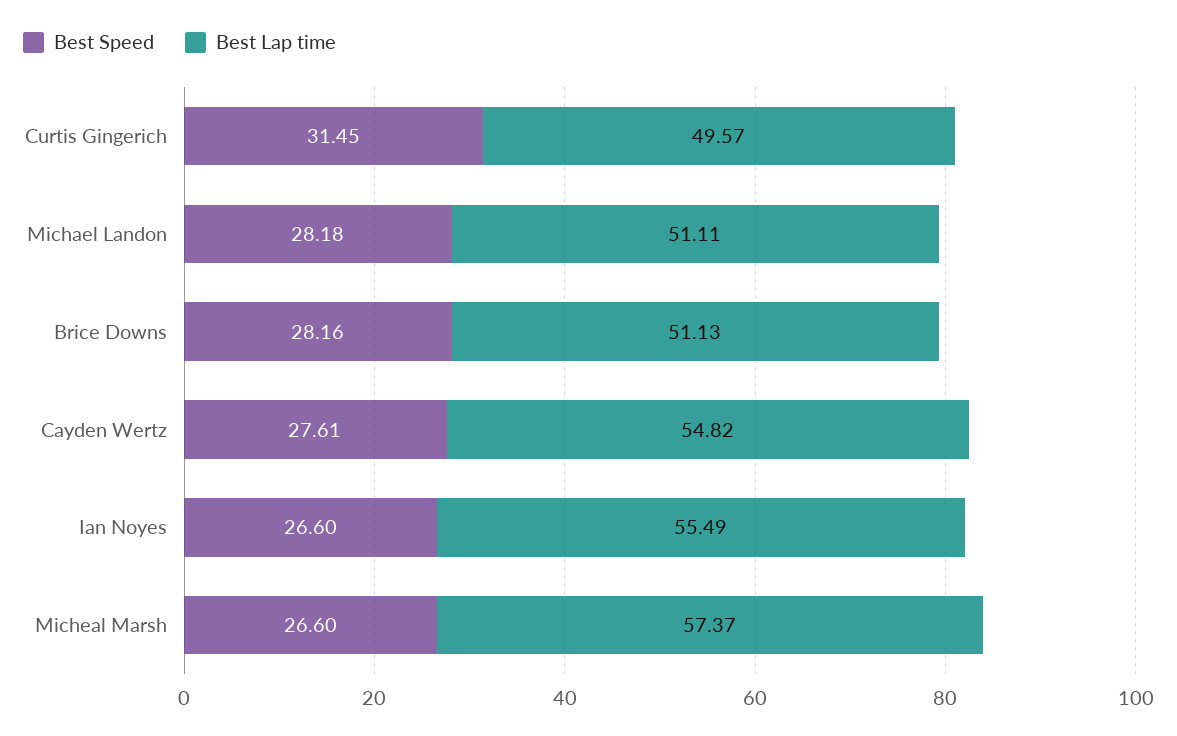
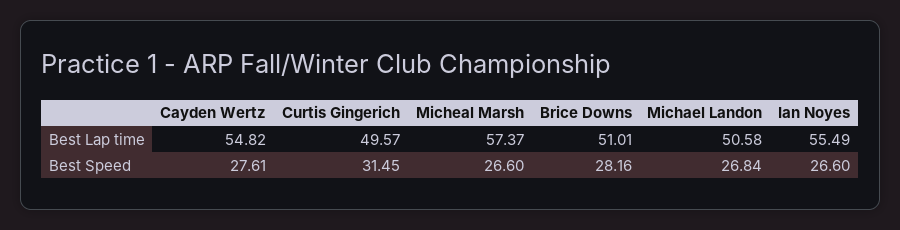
Best Speed, Michael Landon: 28.18 -> 26.84
Best Lap time, Michael Landon: 51.11 -> 50.58
Best Lap time, Brice Downs: 51.13 -> 51.01

